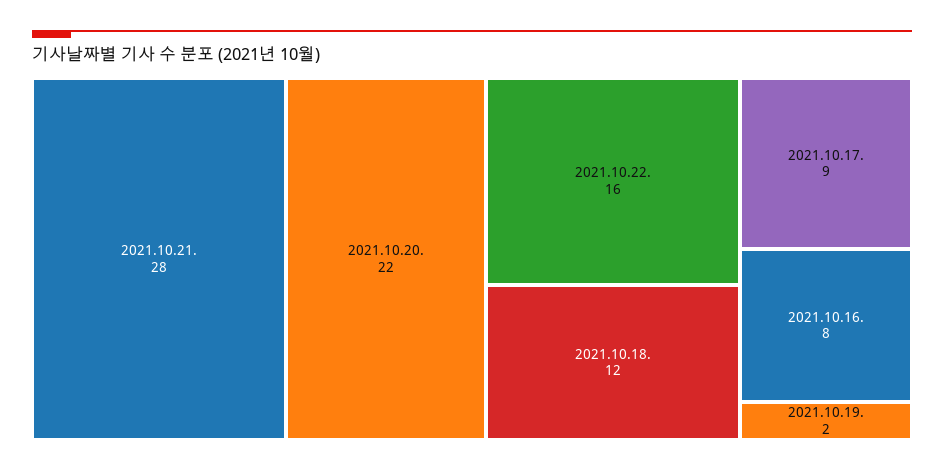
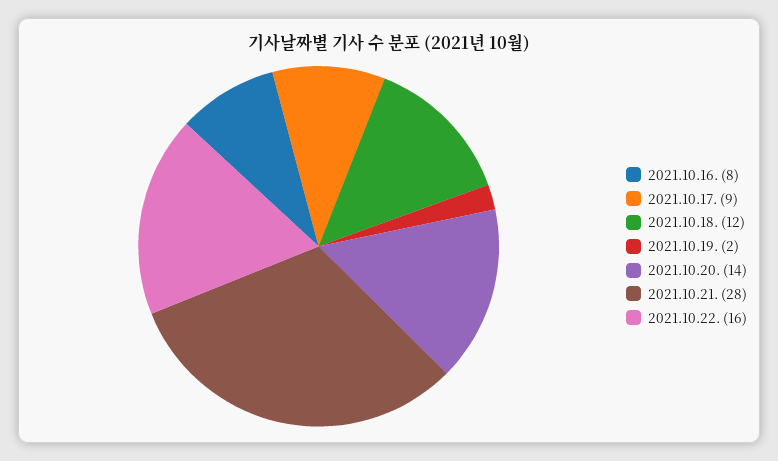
2021.10.20.: 22 -> 14

